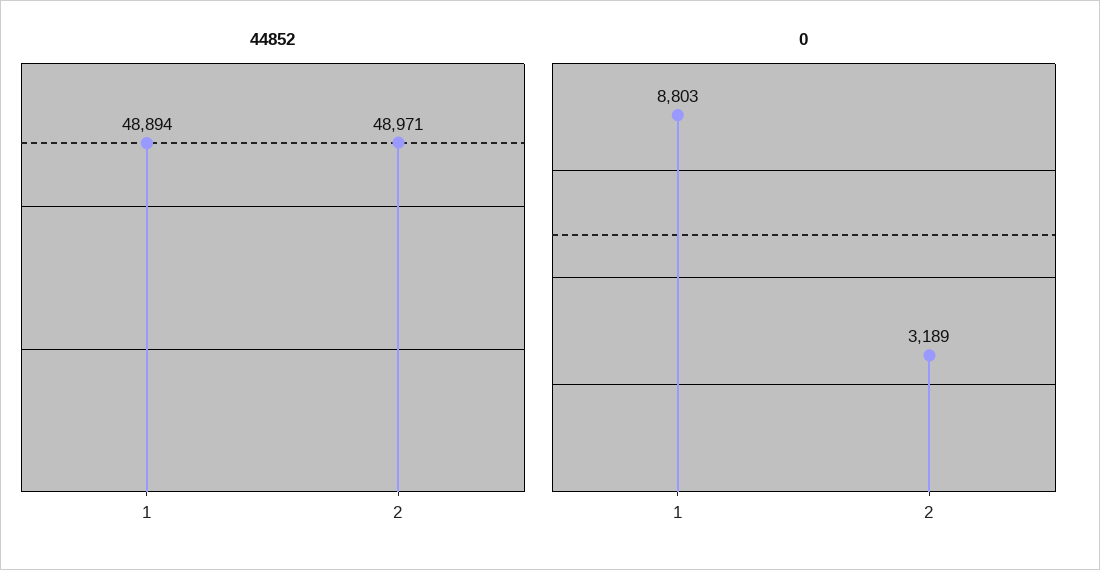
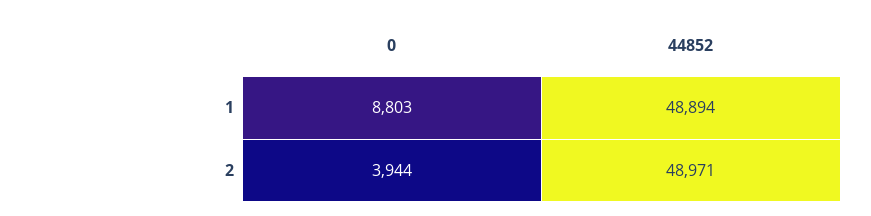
0, 2: 3189 -> 3944

